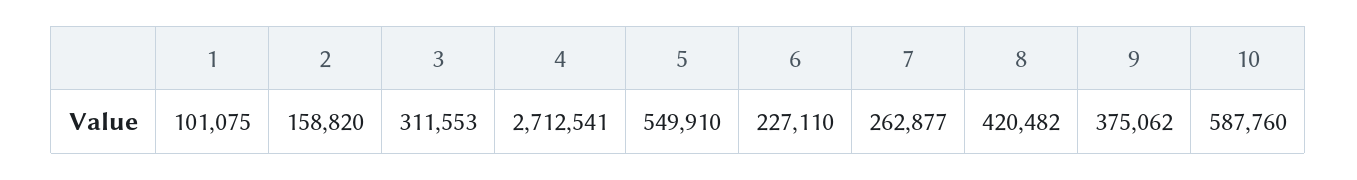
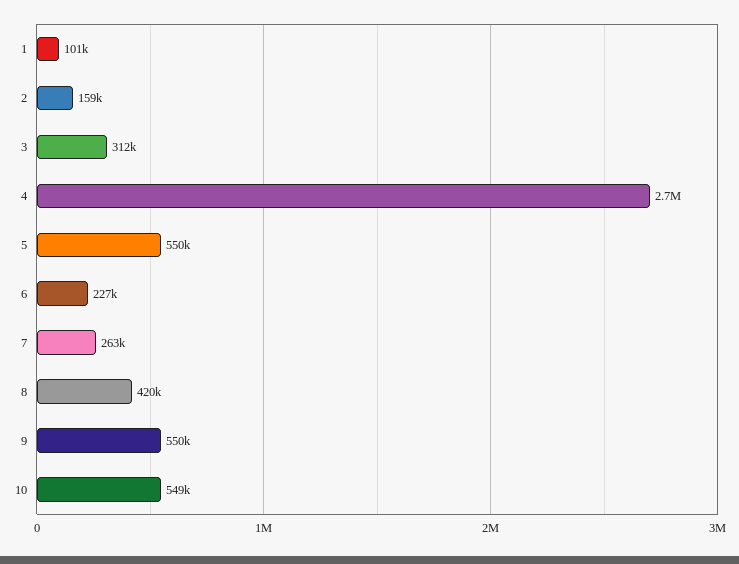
9: 375062 -> 550000
10: 587760 -> 549000

